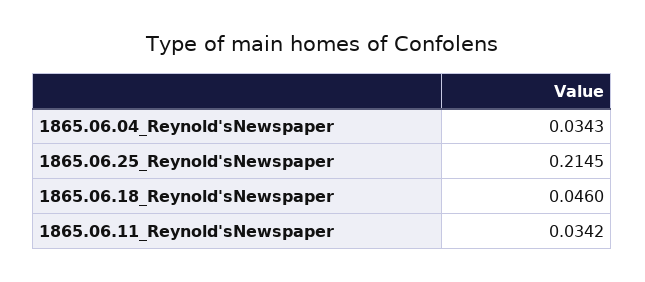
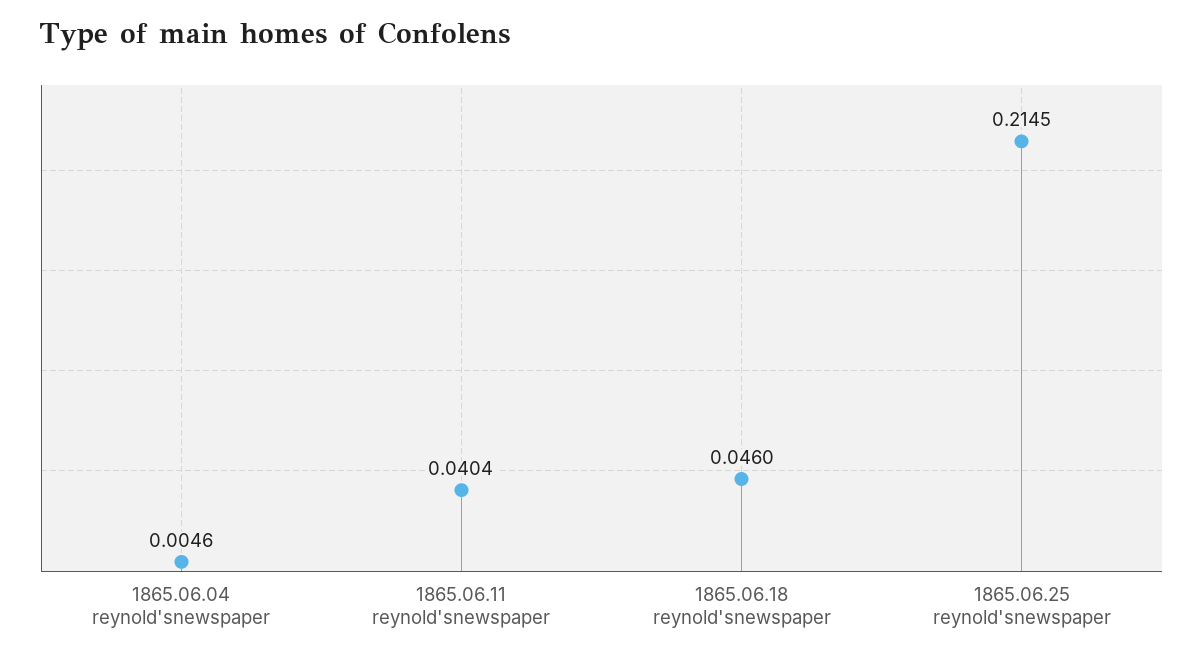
1865.06.04_Reynold'sNewspaper: 0.0343 -> 0.0046
1865.06.11_Reynold'sNewspaper: 0.0342 -> 0.0404

